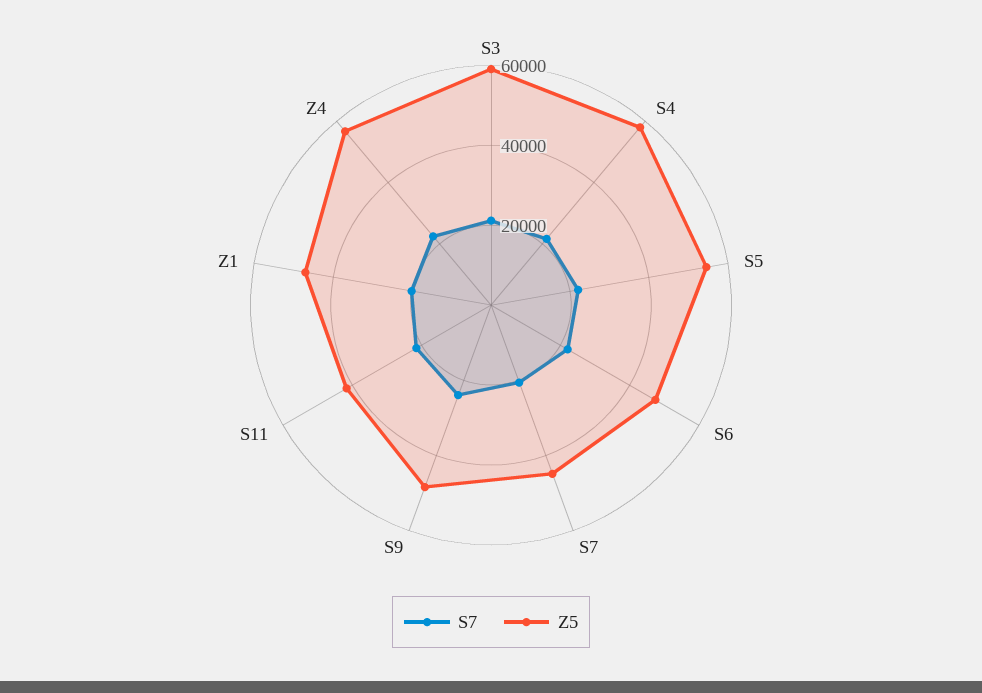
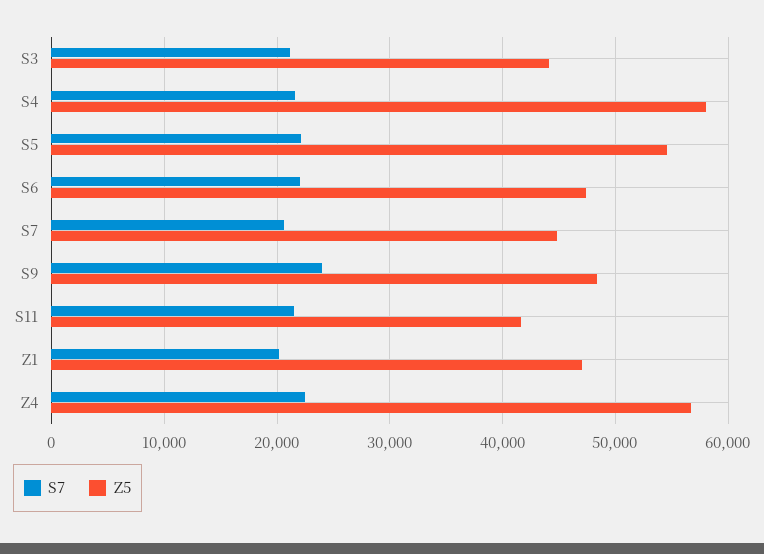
Z5, S3: 60000 -> 44000

